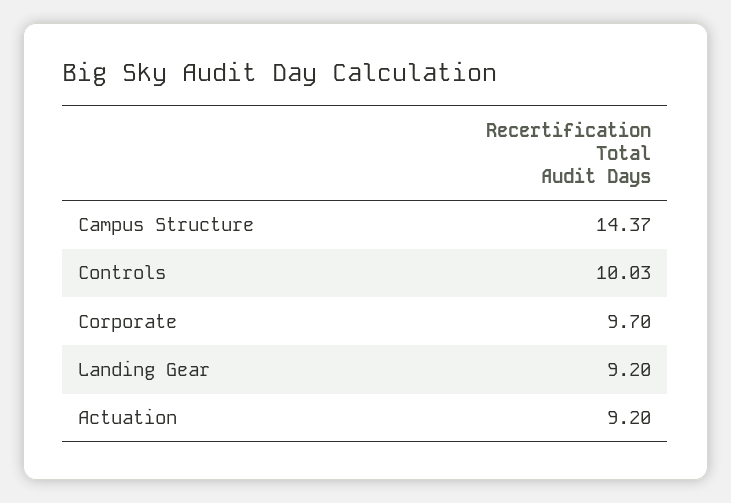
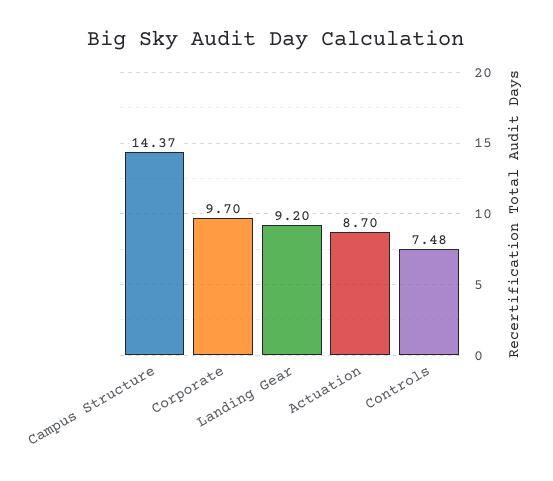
Controls: 10.03 -> 7.48
Actuation: 9.2 -> 8.7

